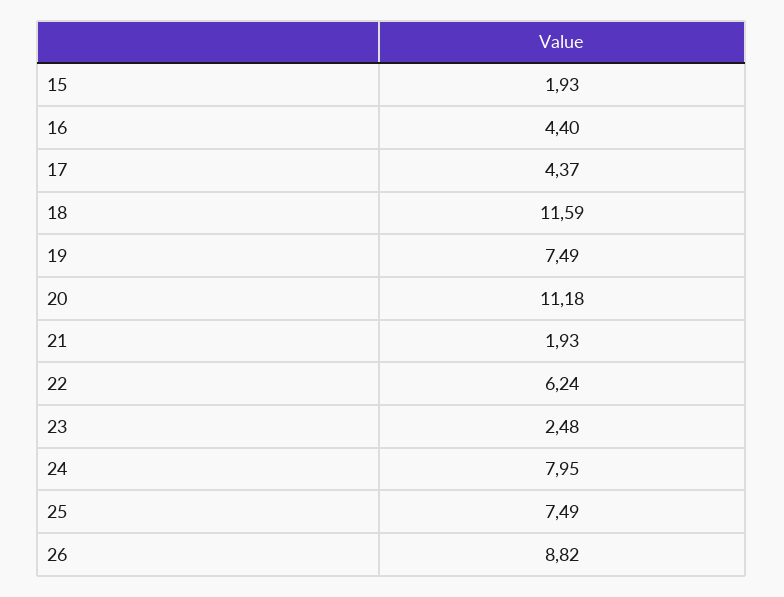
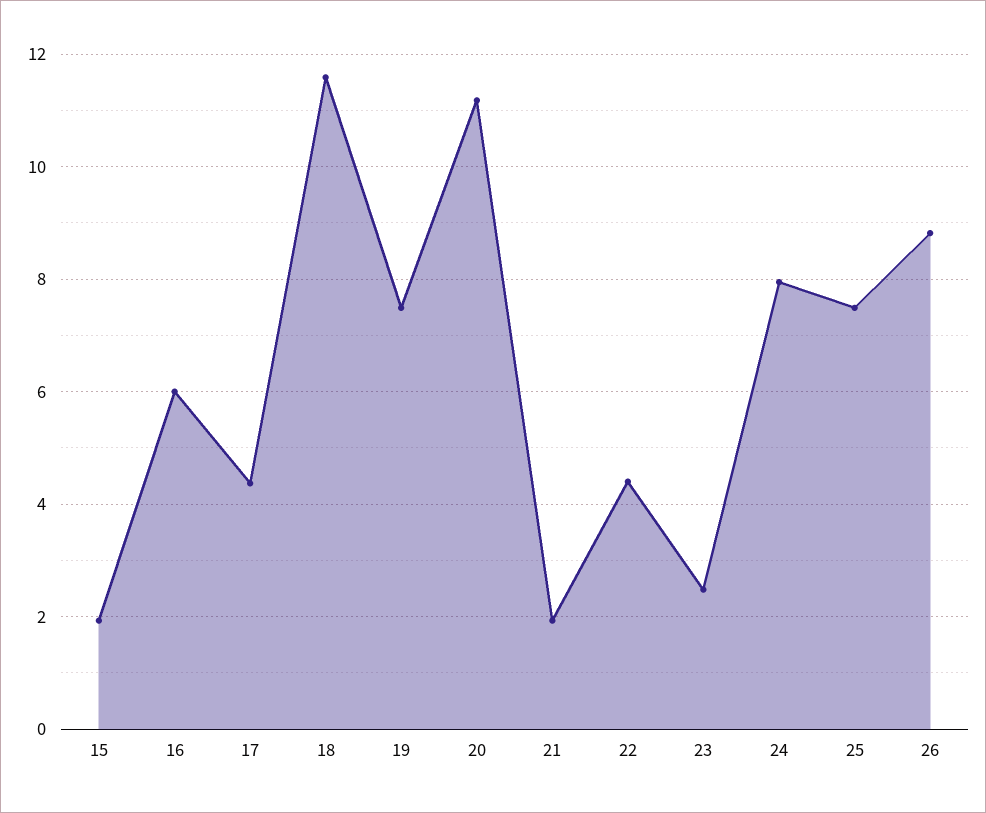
16: 4.4 -> 6
22: 6.24 -> 4.4

